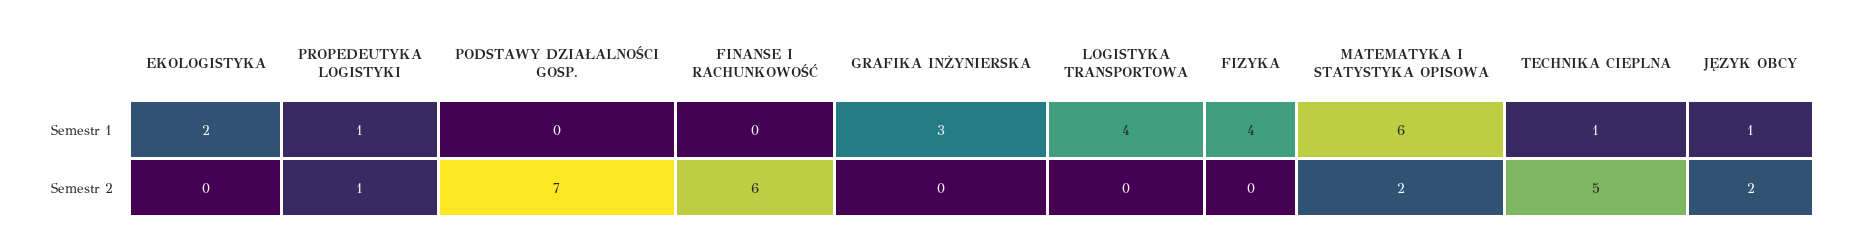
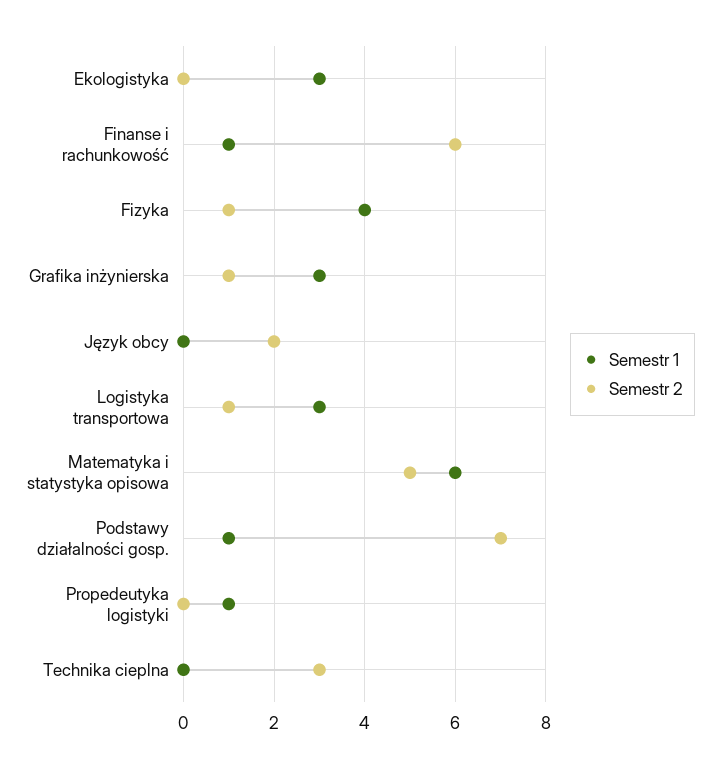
Semestr 1, EKOLOGISTYKA: 2 -> 3
Semestr 1, PODSTAWY DZIAŁALNOŚCI GOSP.: 0 -> 1
Semestr 1, FINANSE I RACHUNKOWOŚĆ: 0 -> 1
Semestr 1, LOGISTYKA TRANSPORTOWA: 4 -> 3
Semestr 1, TECHNIKA CIEPLNA: 1 -> 0
Semestr 1, JĘZYK OBCY: 1 -> 0
Semestr 2, PROPEDEUTYKA LOGISTYKI: 1 -> 0
Semestr 2, GRAFIKA INŻYNIERSKA: 0 -> 1
Semestr 2, LOGISTYKA TRANSPORTOWA: 0 -> 1
Semestr 2, FIZYKA: 0 -> 1
Semestr 2, MATEMATYKA I STATYSTYKA OPISOWA: 2 -> 5
Semestr 2, TECHNIKA CIEPLNA: 5 -> 3

